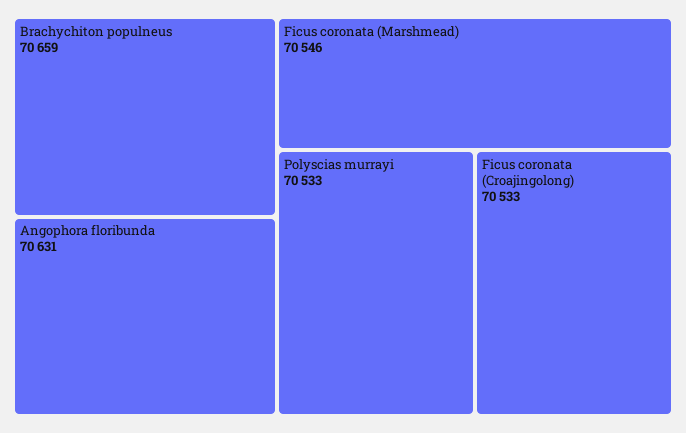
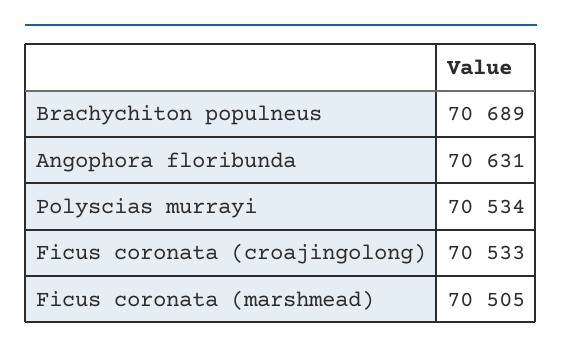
Brachychiton populneus: 70659 -> 70689
Ficus coronata (Marshmead): 70546 -> 70505
Polyscias murrayi: 70533 -> 70534

